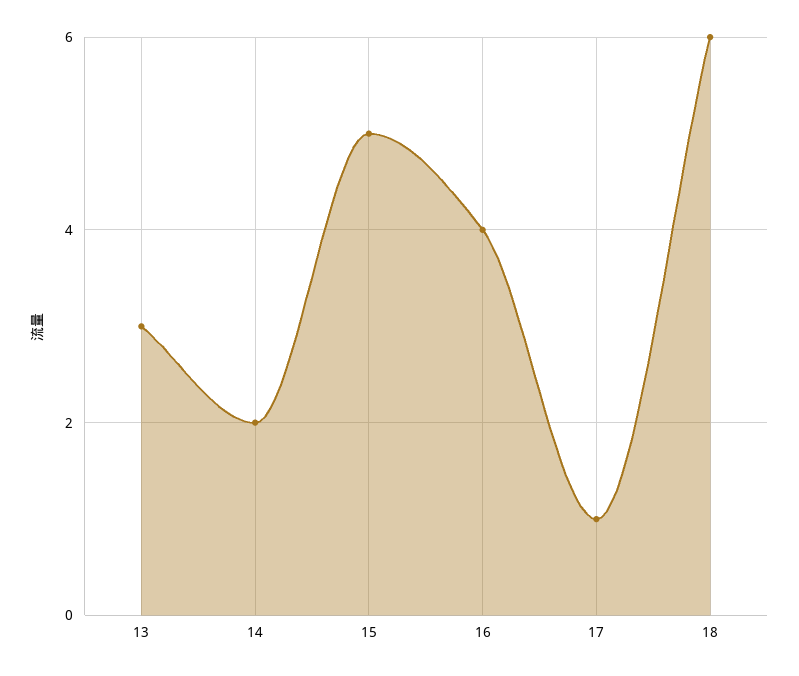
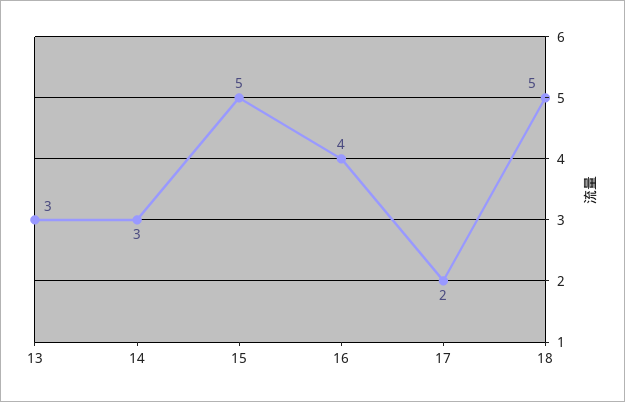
14: 2 -> 3
17: 1 -> 2
18: 6 -> 5

